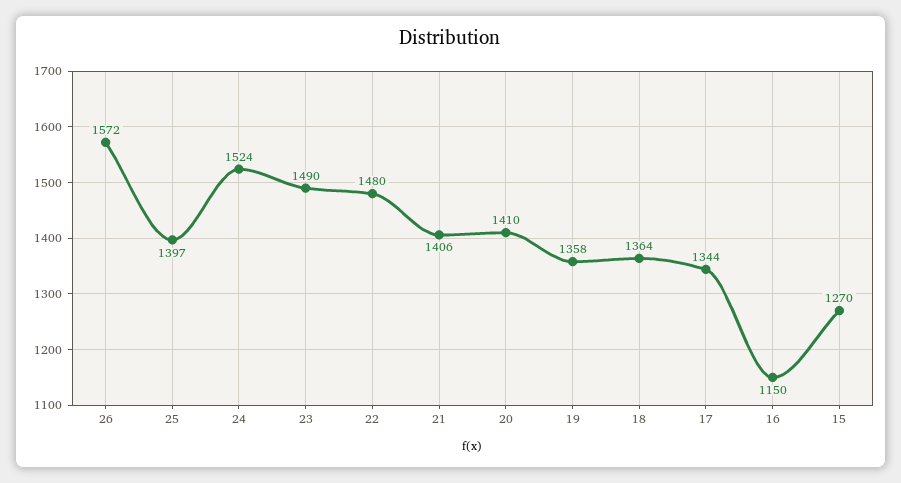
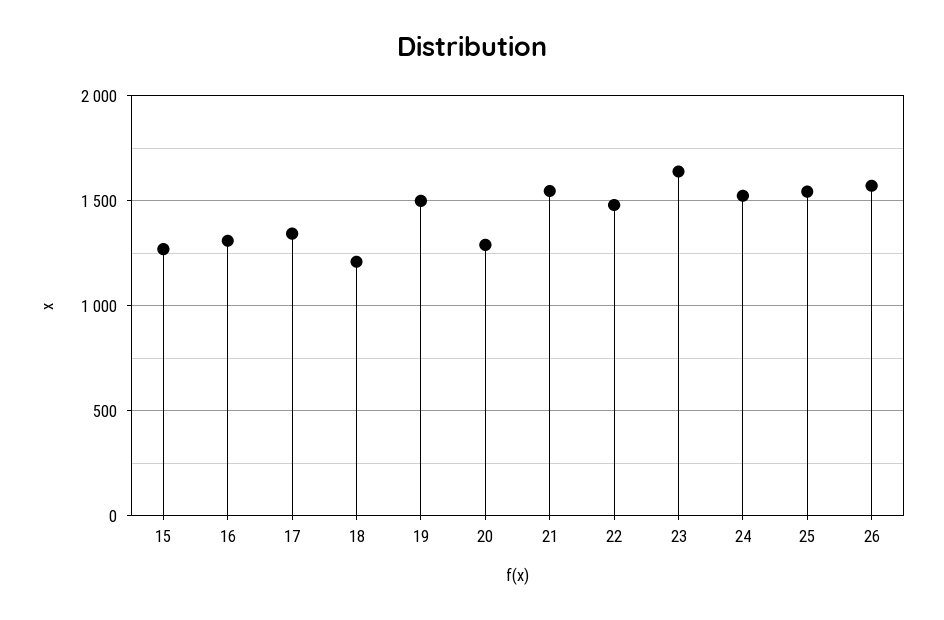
25: 1397 -> 1550
23: 1490 -> 1650
21: 1406 -> 1550
20: 1410 -> 1300
19: 1358 -> 1500
18: 1364 -> 1200
16: 1150 -> 1300

